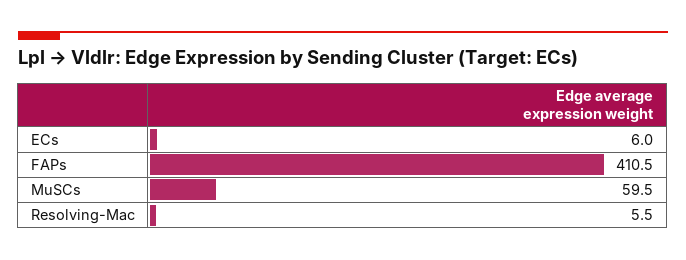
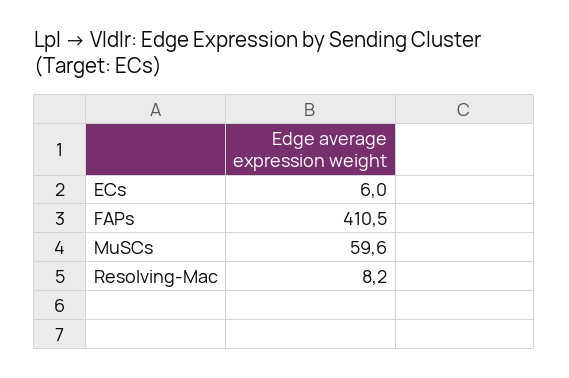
MuSCs: 59.5 -> 59.6
Resolving-Mac: 5.5 -> 8.2

